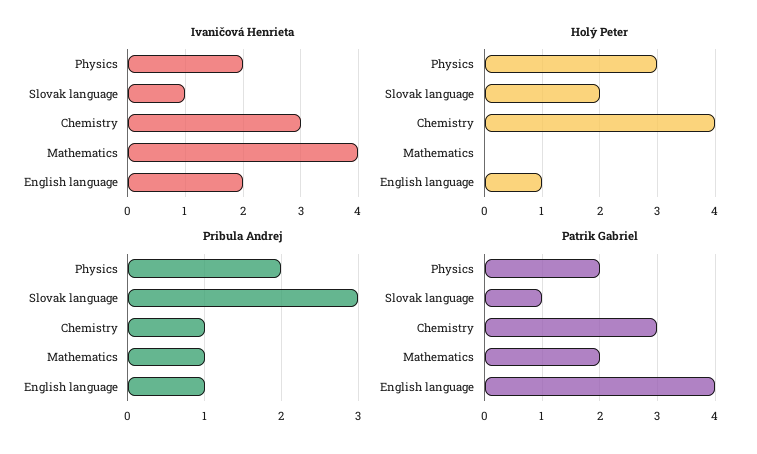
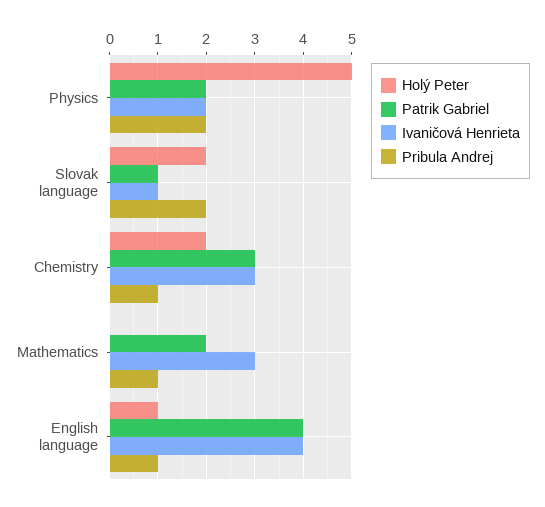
Ivaničová Henrieta, Mathematics: 4 -> 3
Ivaničová Henrieta, English language: 2 -> 4
Holý Peter, Physics: 3 -> 5
Holý Peter, Chemistry: 4 -> 2
Pribula Andrej, Slovak language: 3 -> 2

